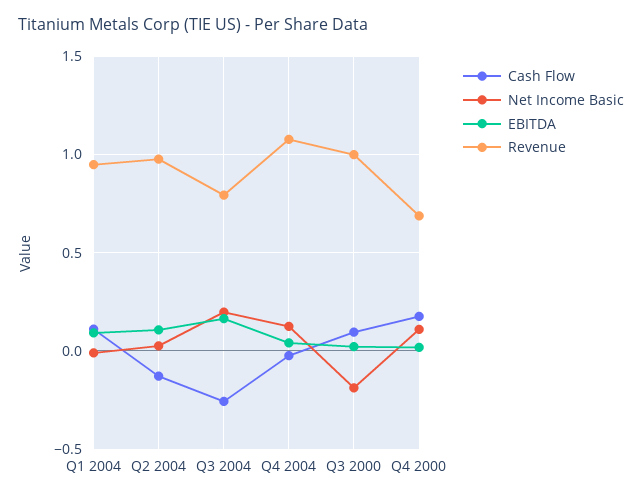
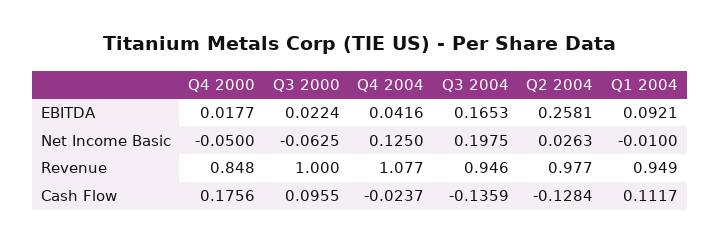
EBITDA, Q2 2004: 0.1 -> 0.2581
Cash Flow, Q3 2004: -0.25 -> -0.1359
Revenue, Q3 2004: 0.8 -> 0.946
Net Income Basic, Q3 2000: -0.2 -> -0.0625
Net Income Basic, Q4 2000: 0.1 -> -0.05
Revenue, Q4 2000: 0.7 -> 0.848

